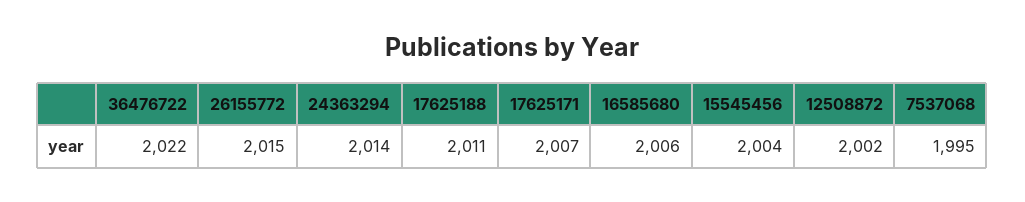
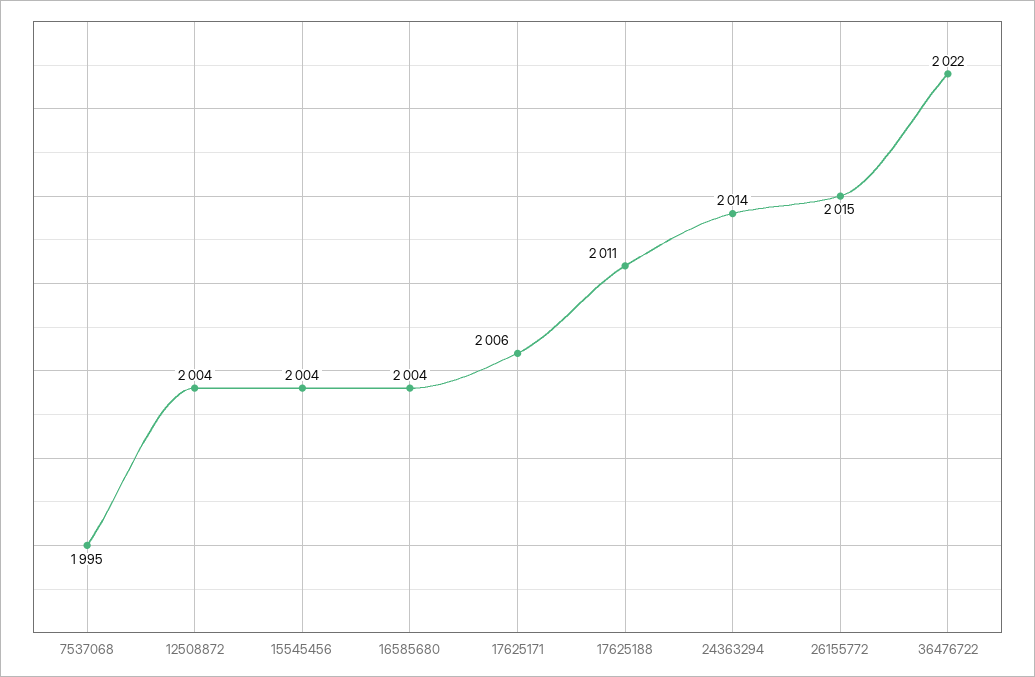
17625171: 2007 -> 2006
16585680: 2006 -> 2004
12508872: 2002 -> 2004

